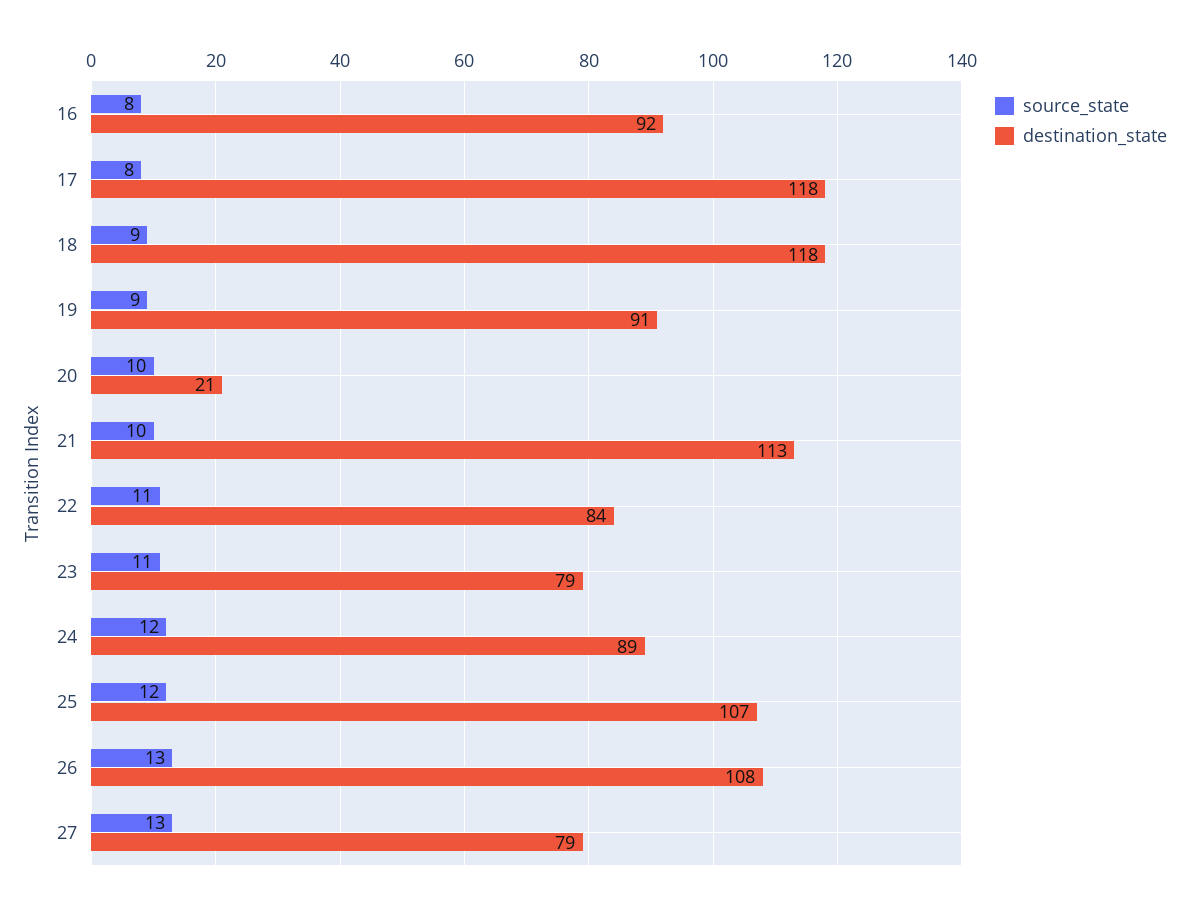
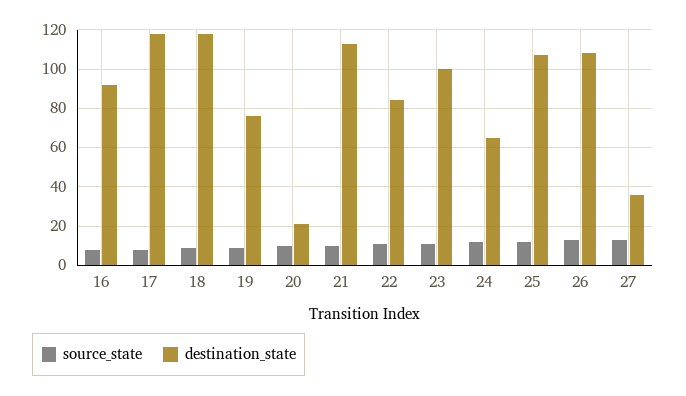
destination_state, 19: 91 -> 75
destination_state, 23: 79 -> 100
destination_state, 24: 89 -> 65
destination_state, 27: 79 -> 35

